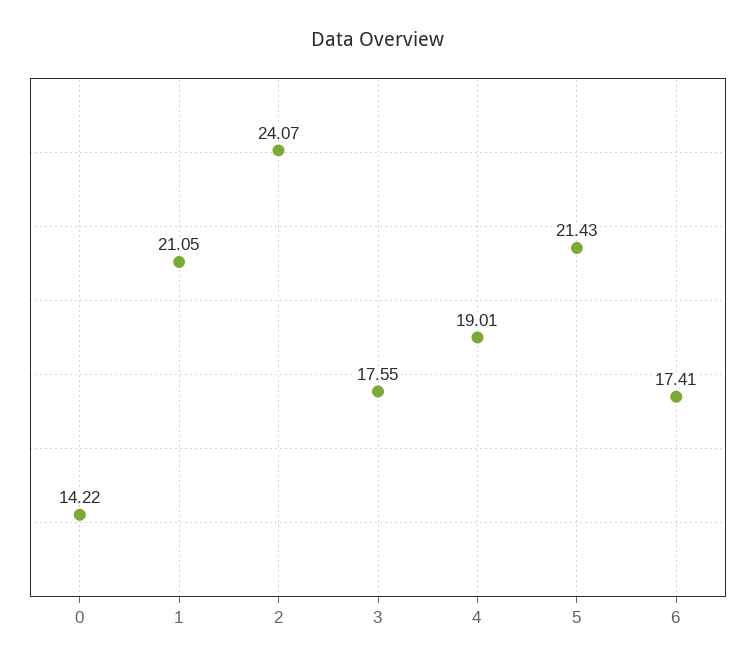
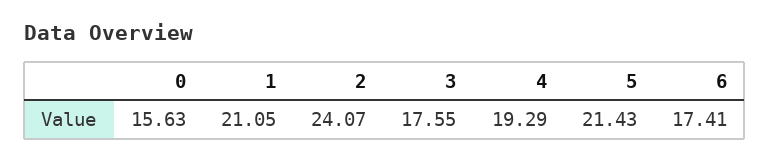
0: 14.22 -> 15.63
4: 19.01 -> 19.29

